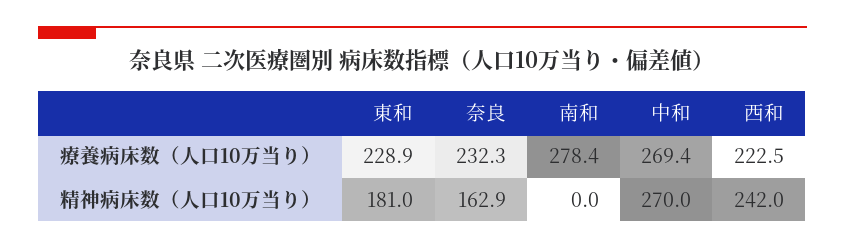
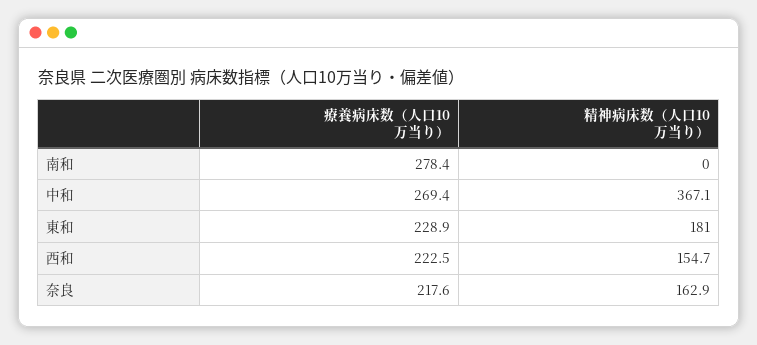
奈良, 療養病床数（人口10万当り）: 232.3 -> 217.6
中和, 精神病床数（人口10万当り）: 270 -> 367.1
西和, 精神病床数（人口10万当り）: 242 -> 154.7

